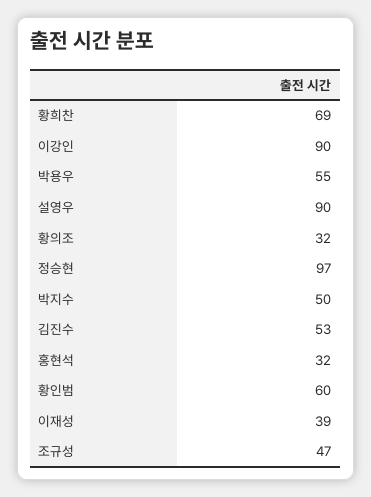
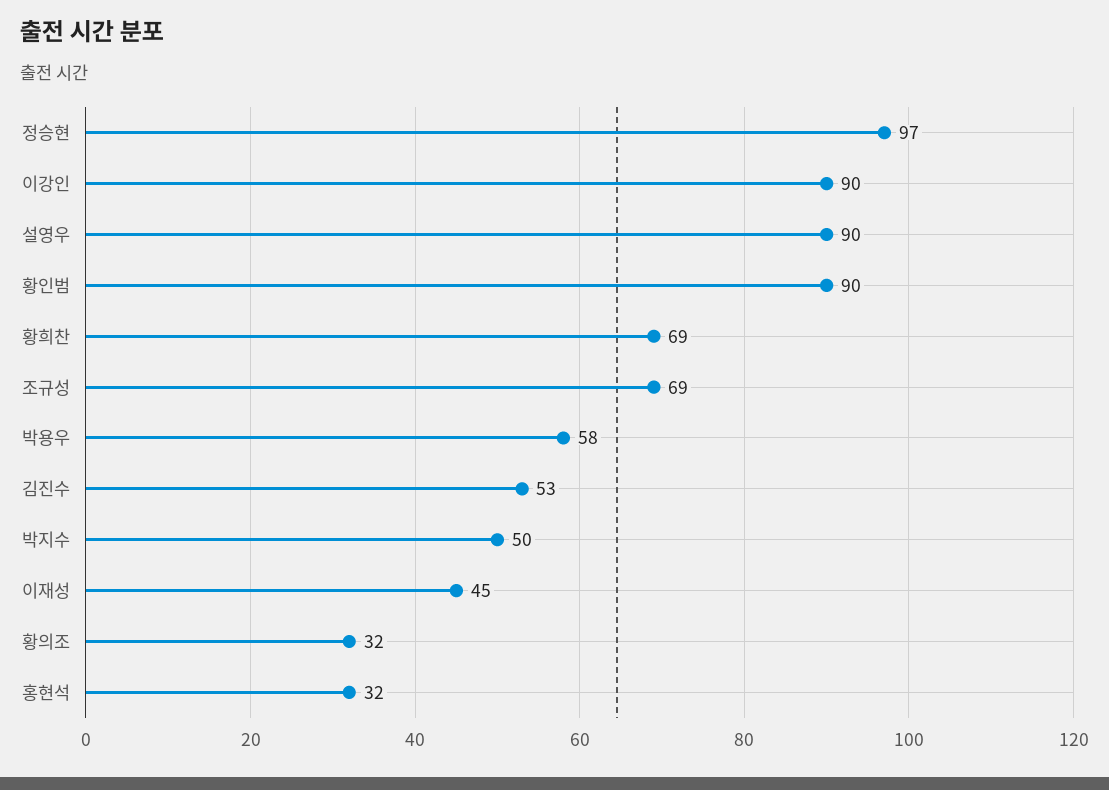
박용우: 55 -> 58
황인범: 60 -> 90
이재성: 39 -> 45
조규성: 47 -> 69

